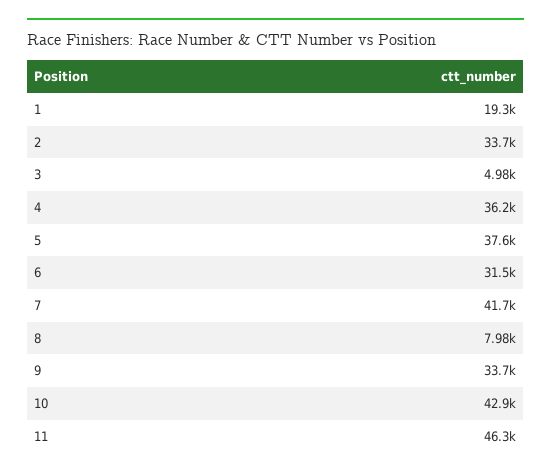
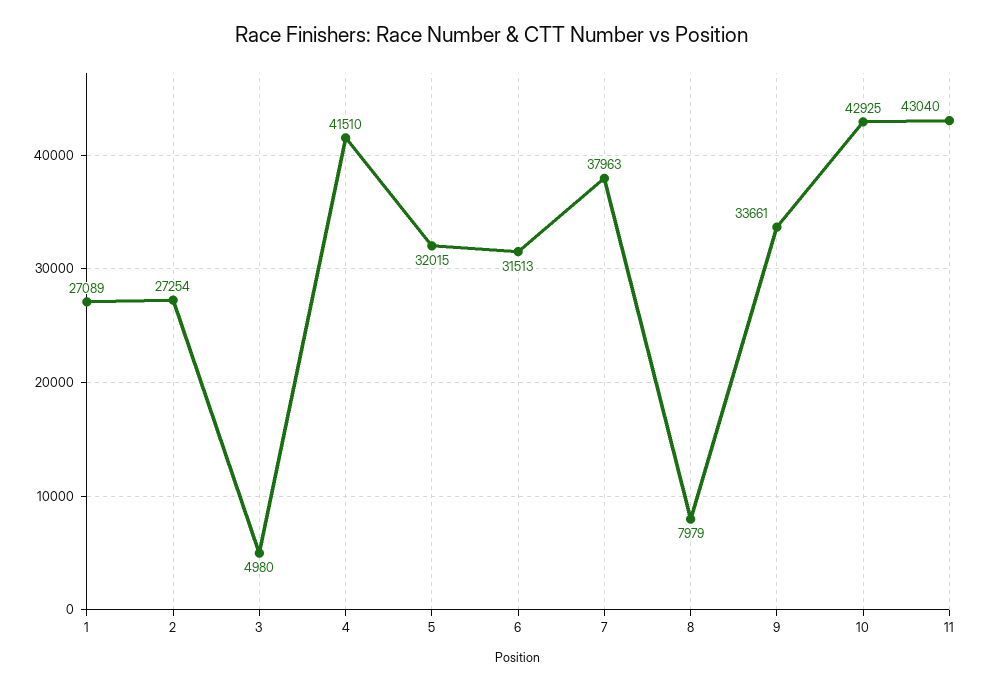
1: 19300 -> 27089
2: 33700 -> 27254
4: 36200 -> 41510
5: 37600 -> 32015
7: 41700 -> 37963
11: 46300 -> 43040

